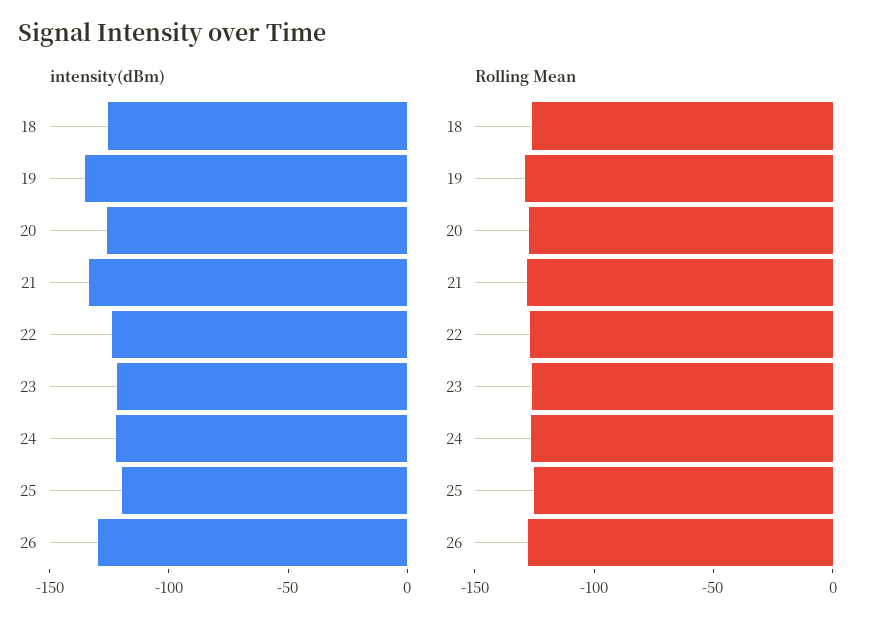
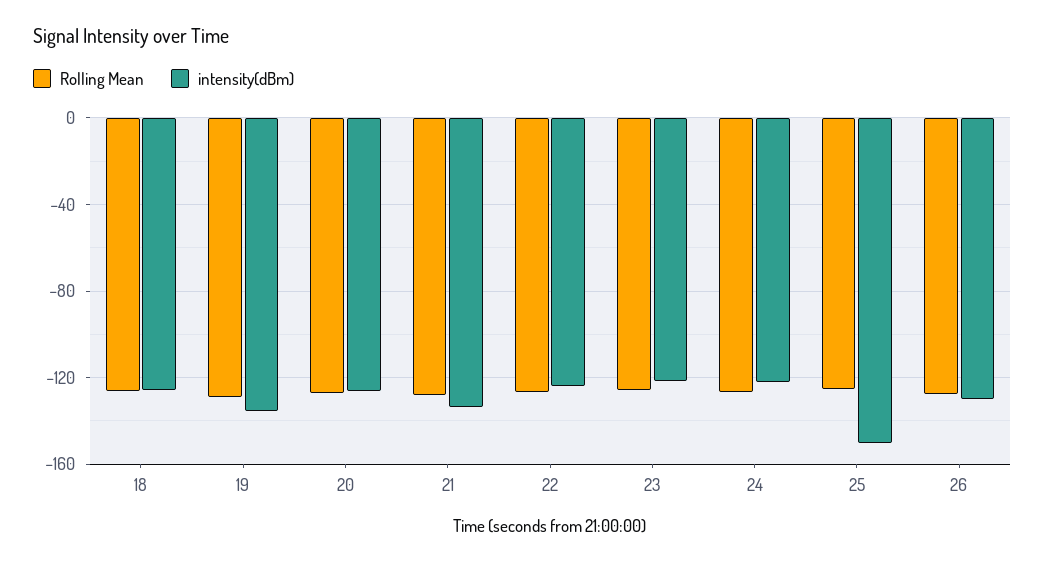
intensity(dBm), 25: -120 -> -150

